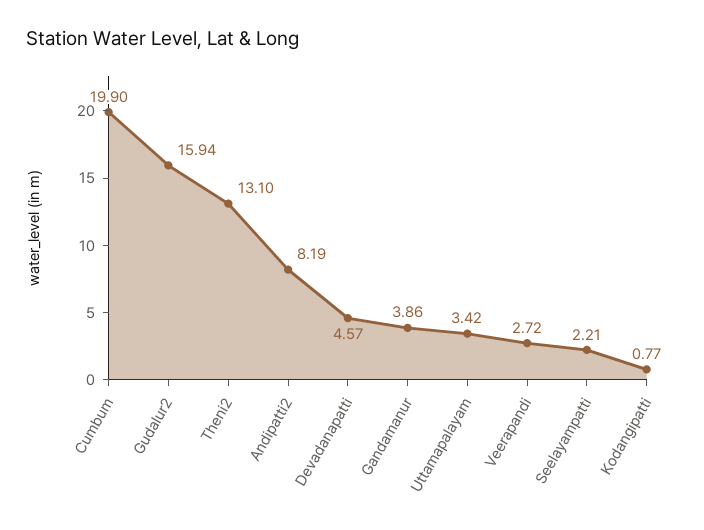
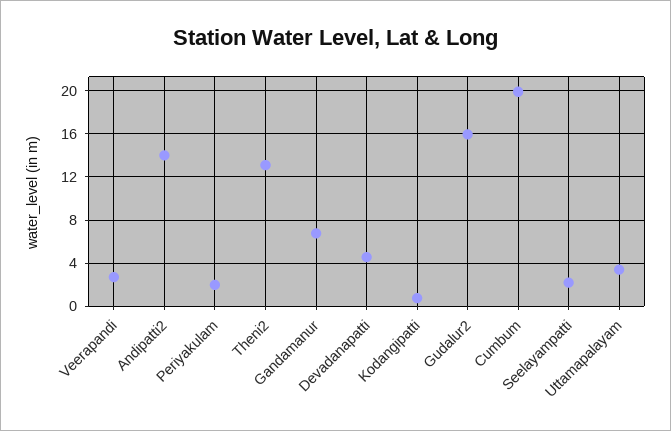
Andipatti2: 8.19 -> 14
Gandamanur: 3.86 -> 7
Periyakulam: none -> 2

